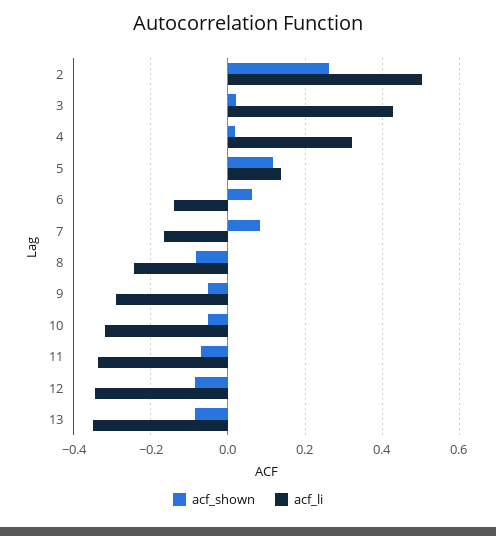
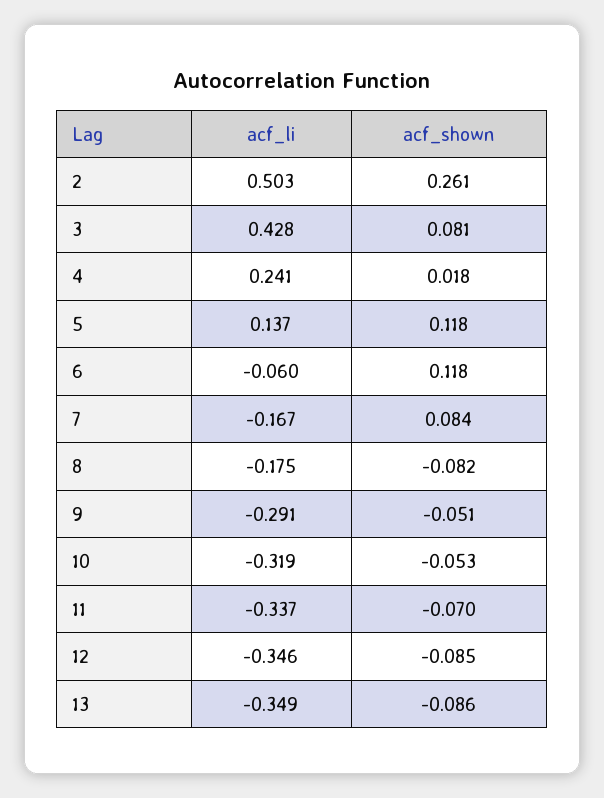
acf_shown, 3: 0.02 -> 0.081
acf_li, 4: 0.32 -> 0.241
acf_shown, 6: 0.06 -> 0.118
acf_li, 6: -0.14 -> -0.06
acf_li, 8: -0.24 -> -0.175

